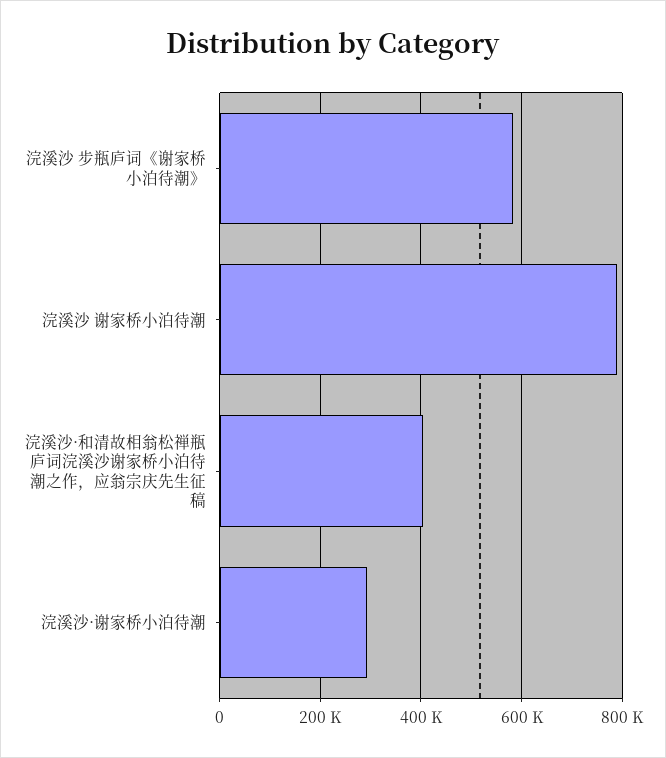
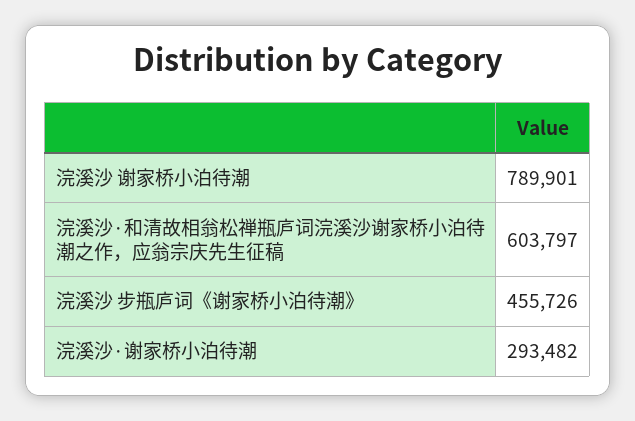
浣溪沙 步瓶庐词《谢家桥小泊待潮》: 580000 -> 455726
浣溪沙·和清故相翁松禅瓶庐词浣溪沙谢家桥小泊待潮之作，应翁宗庆先生征稿: 400000 -> 603797

